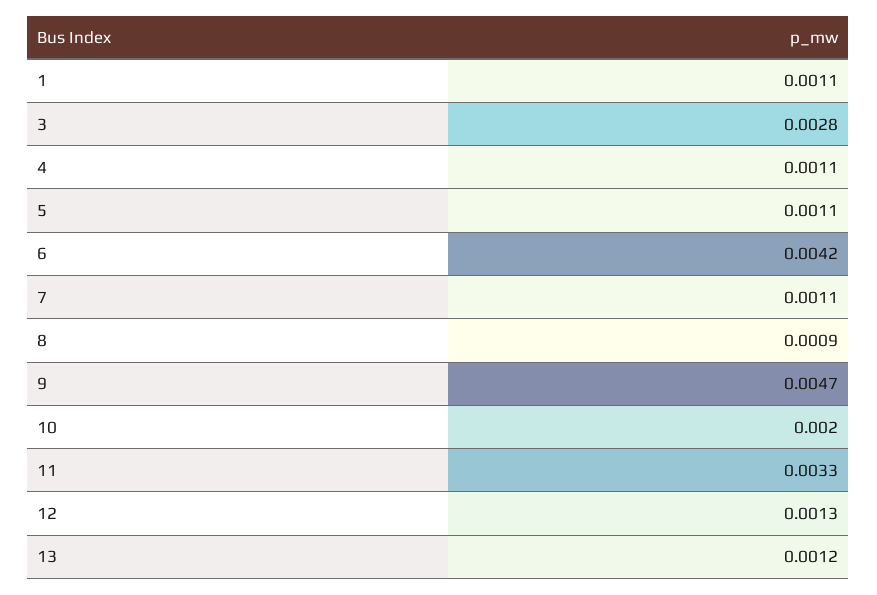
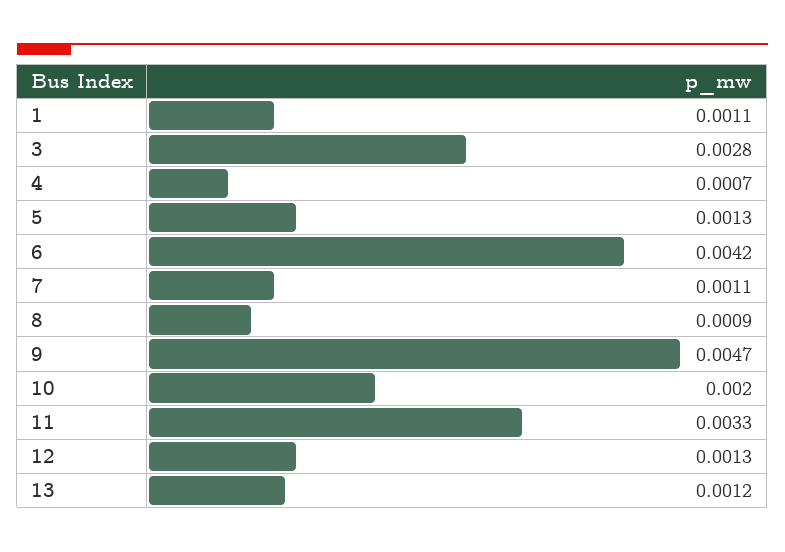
4: 0.0011 -> 0.0007
5: 0.0011 -> 0.0013

